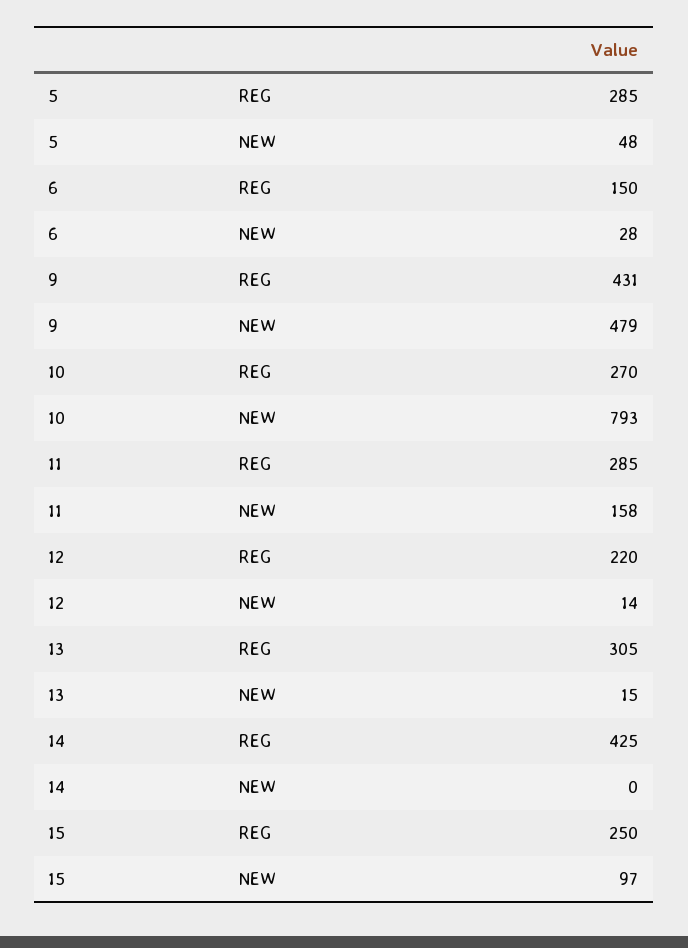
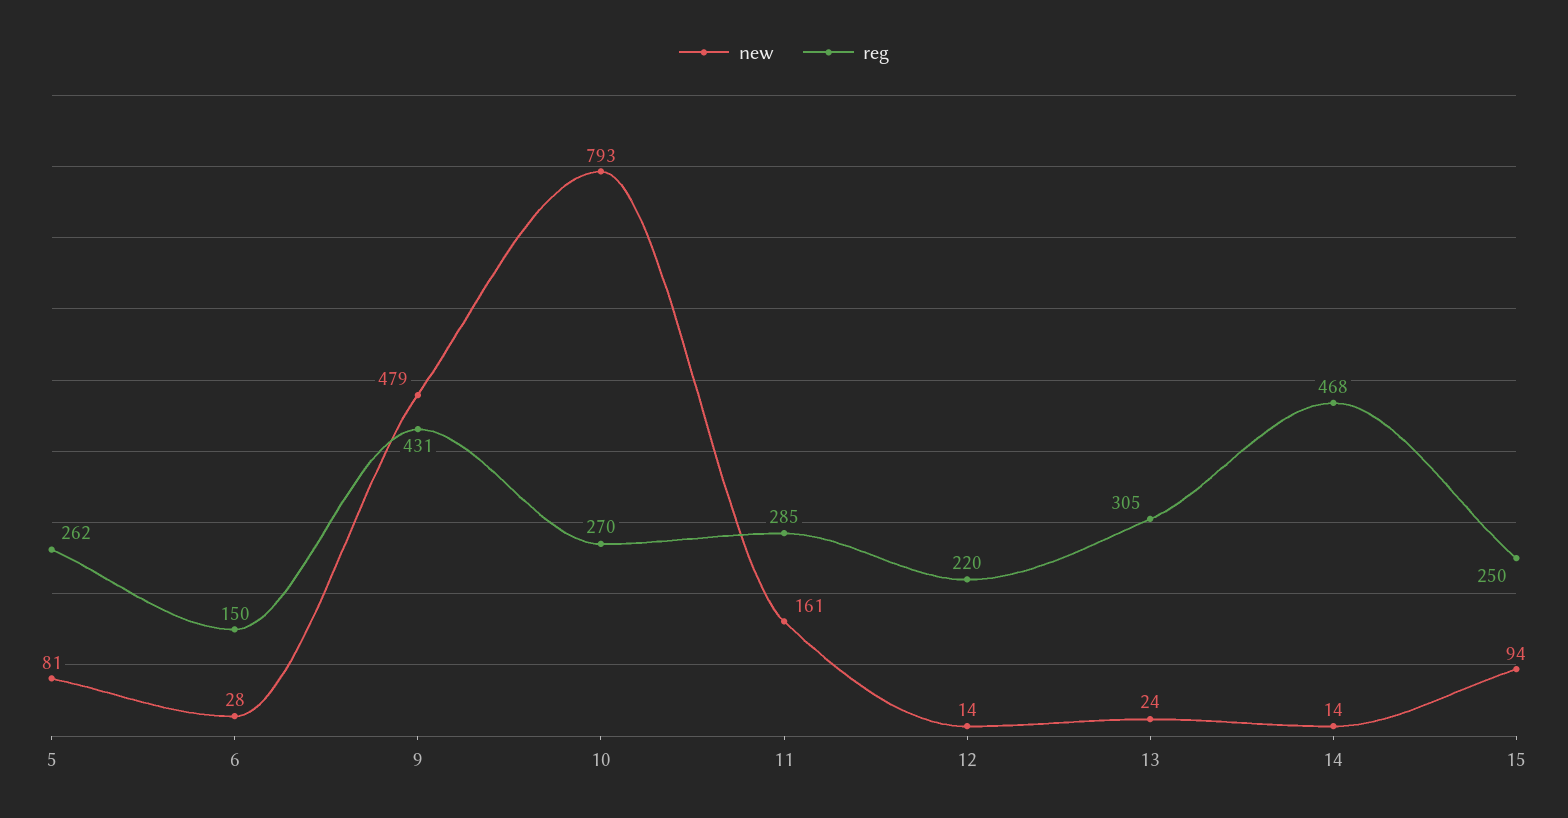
REG, 5: 285 -> 262
NEW, 5: 48 -> 81
NEW, 11: 158 -> 161
NEW, 13: 15 -> 24
REG, 14: 425 -> 468
NEW, 14: 0 -> 14
NEW, 15: 97 -> 94

